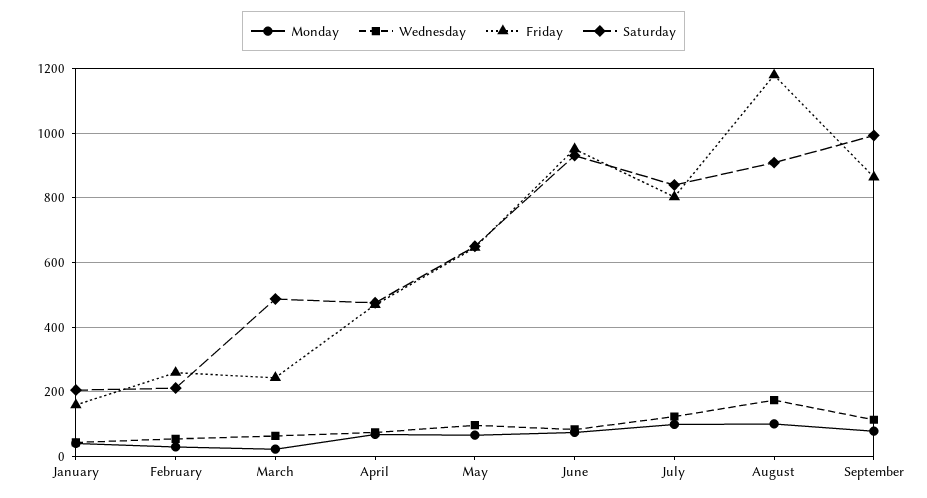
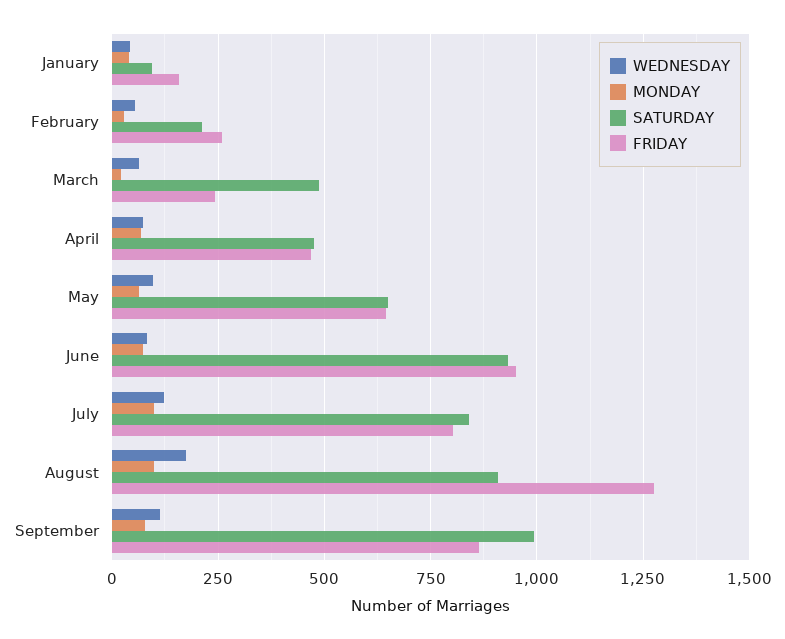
Saturday, January: 200 -> 100
Friday, August: 1180 -> 1275

